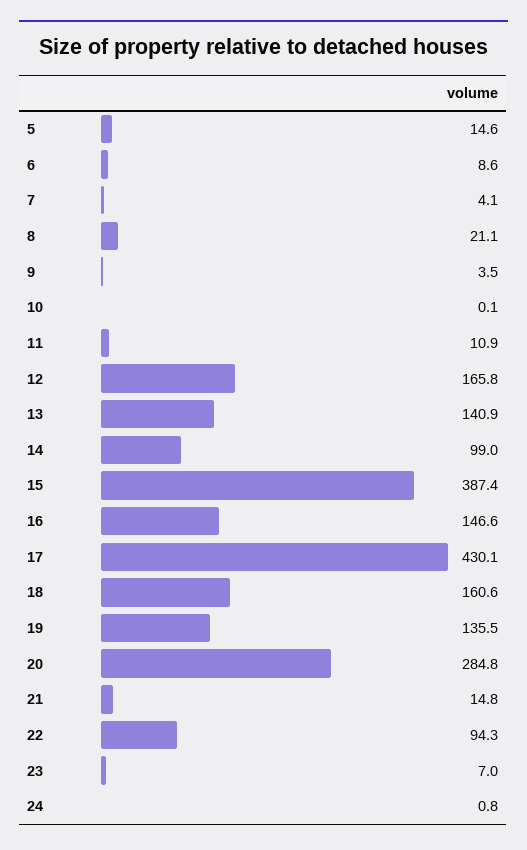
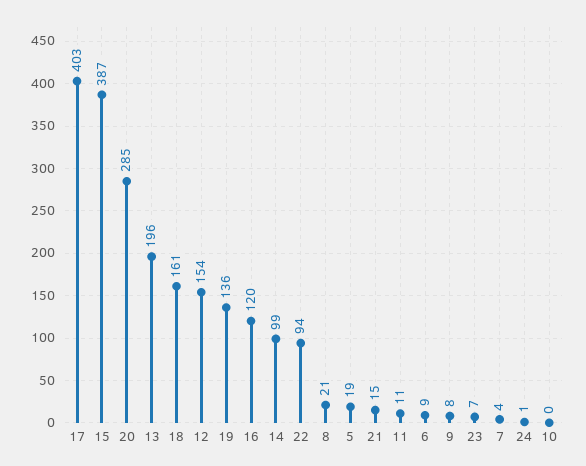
5: 14.6 -> 19
9: 3.5 -> 8
12: 165.8 -> 154
13: 140.9 -> 196
16: 146.6 -> 120
17: 430.1 -> 403

